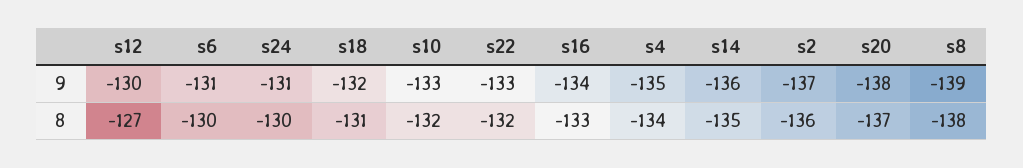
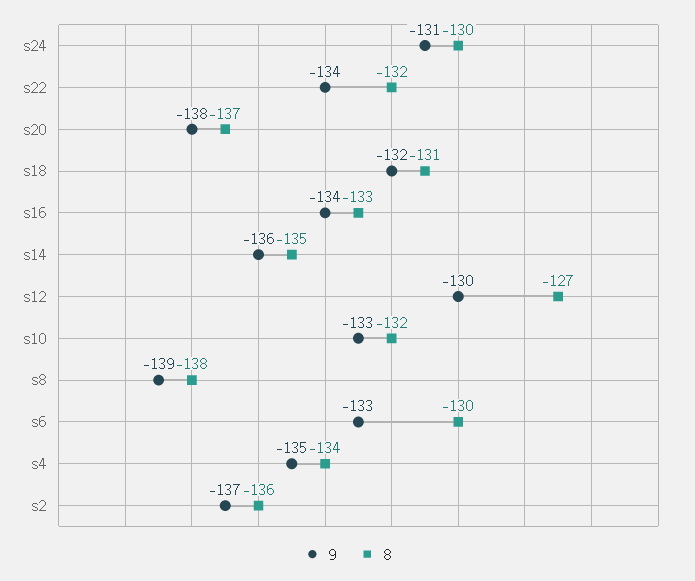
9, s6: -131 -> -133
9, s22: -133 -> -134

